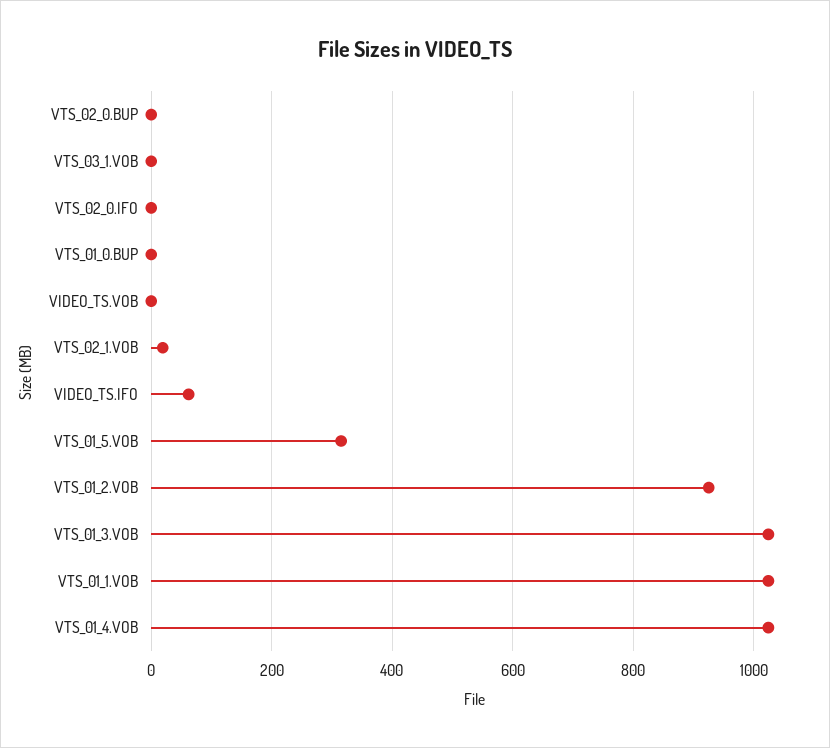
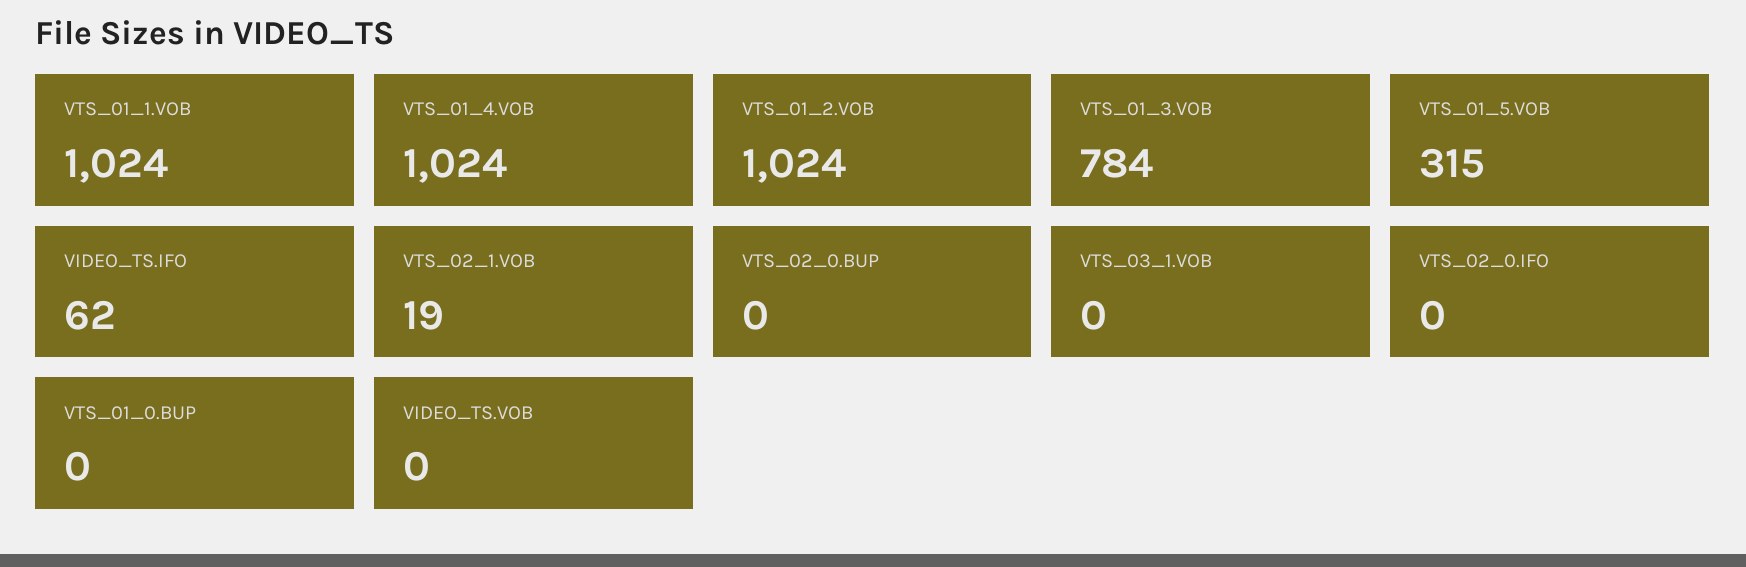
VTS_01_2.VOB: 920 -> 1024
VTS_01_3.VOB: 1020 -> 784

